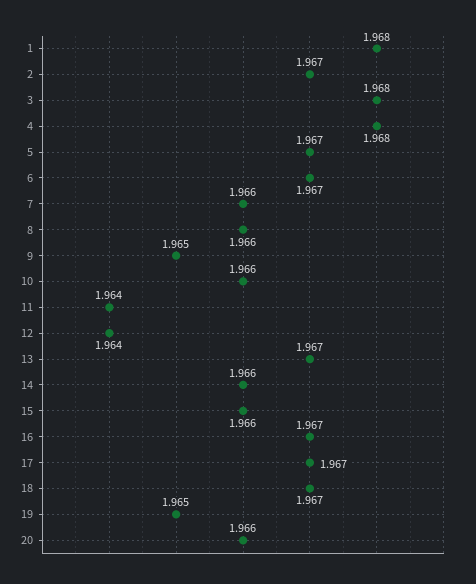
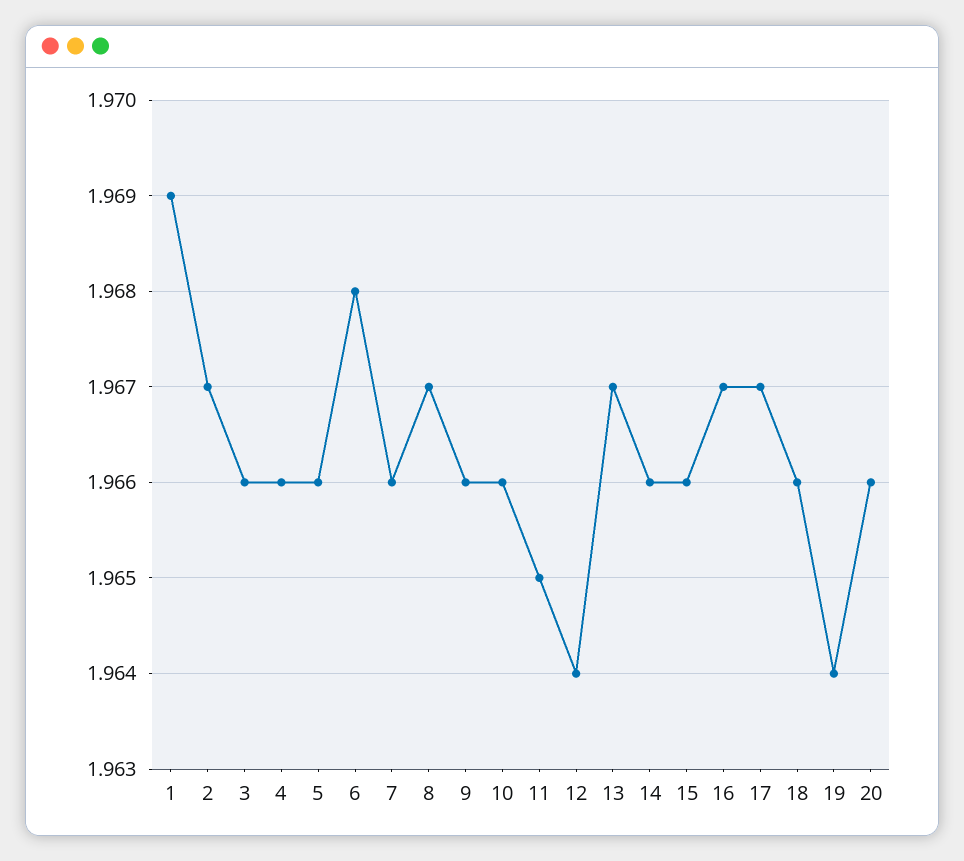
1: 1.968 -> 1.969
3: 1.968 -> 1.966
4: 1.968 -> 1.966
5: 1.967 -> 1.966
6: 1.967 -> 1.968
8: 1.966 -> 1.967
9: 1.965 -> 1.966
11: 1.964 -> 1.965
18: 1.967 -> 1.966
19: 1.965 -> 1.964

